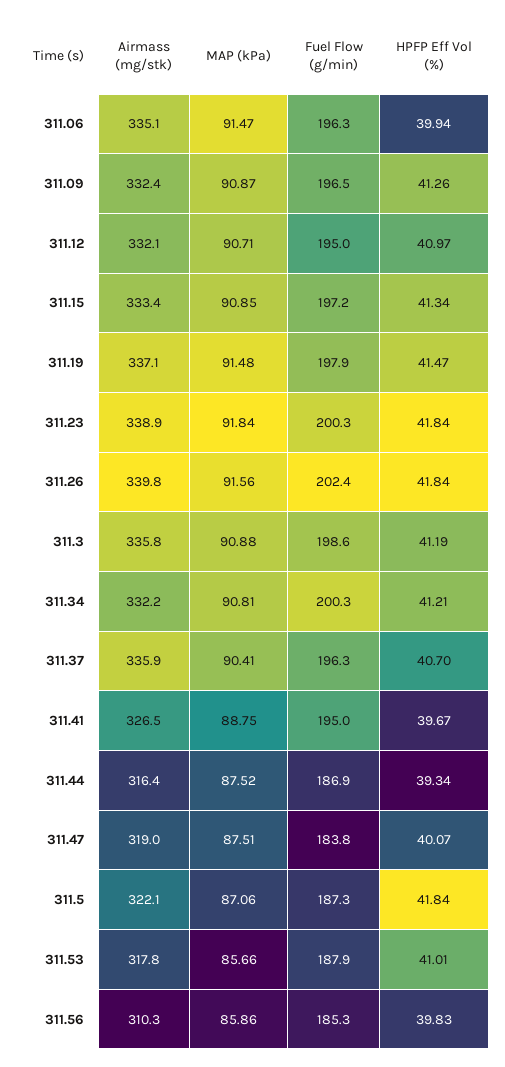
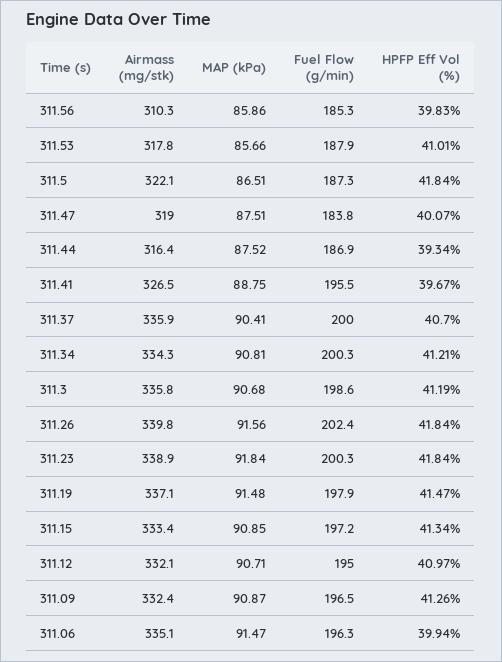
MAP (kPa), 311.3: 90.88 -> 90.68
Airmass (mg/stk), 311.34: 332.2 -> 334.3
Fuel Flow (g/min), 311.37: 196.3 -> 200
Fuel Flow (g/min), 311.41: 195 -> 195.5
MAP (kPa), 311.5: 87.06 -> 86.51

